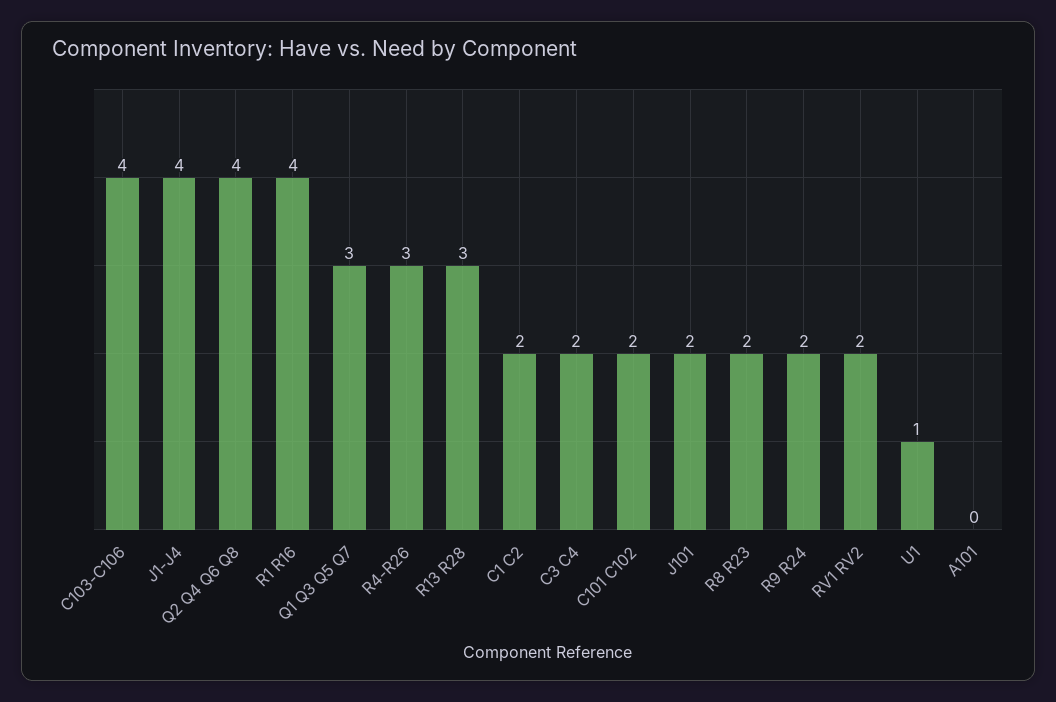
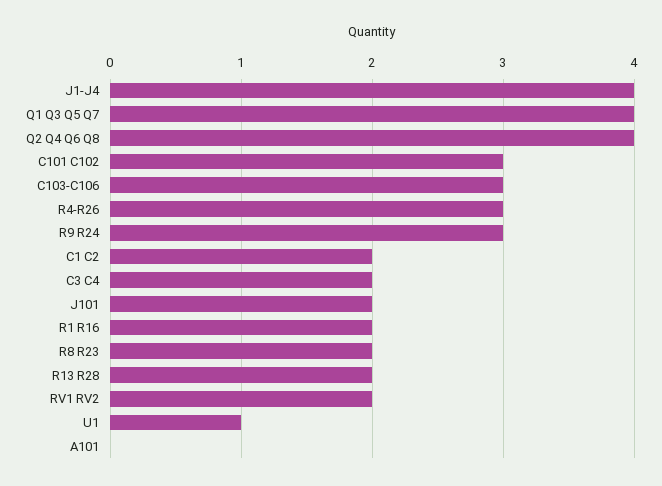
C103-C106: 4 -> 3
R1 R16: 4 -> 2
Q1 Q3 Q5 Q7: 3 -> 4
R13 R28: 3 -> 2
C101 C102: 2 -> 3
R9 R24: 2 -> 3

